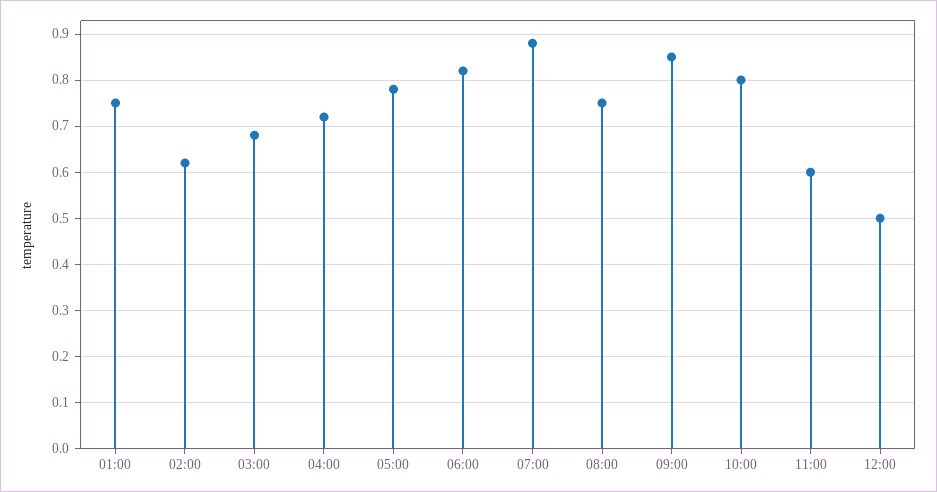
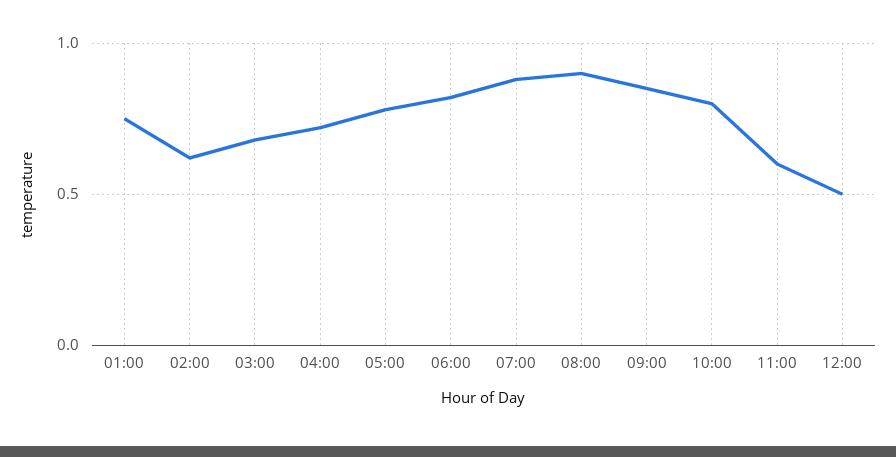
08:00: 0.75 -> 0.9

